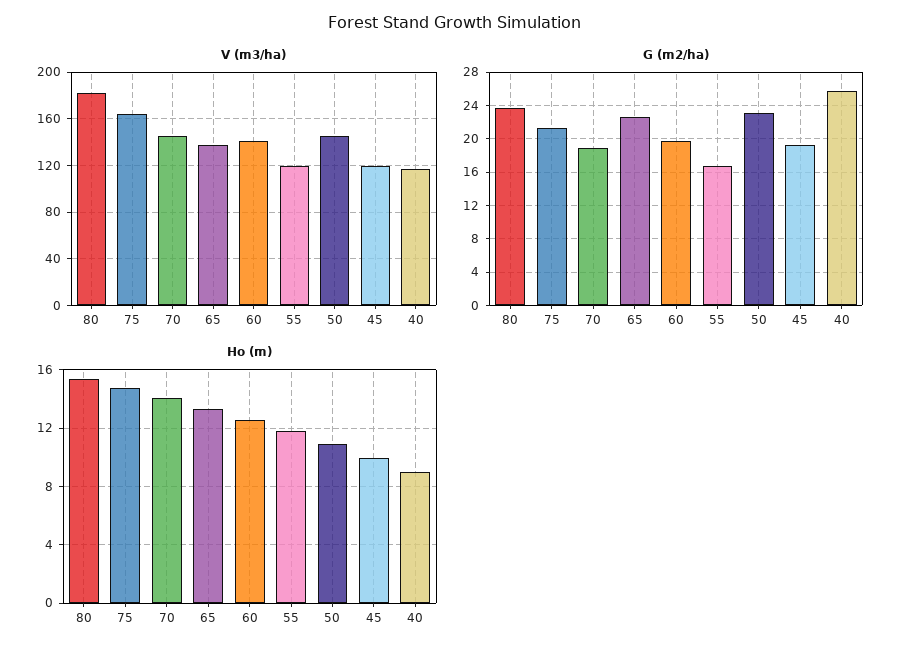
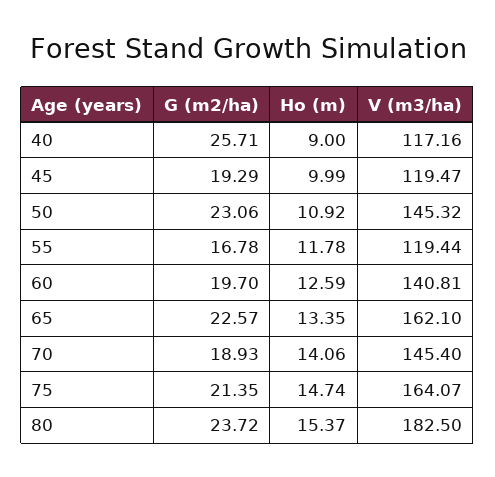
V (m3/ha), 65: 140 -> 162.1

